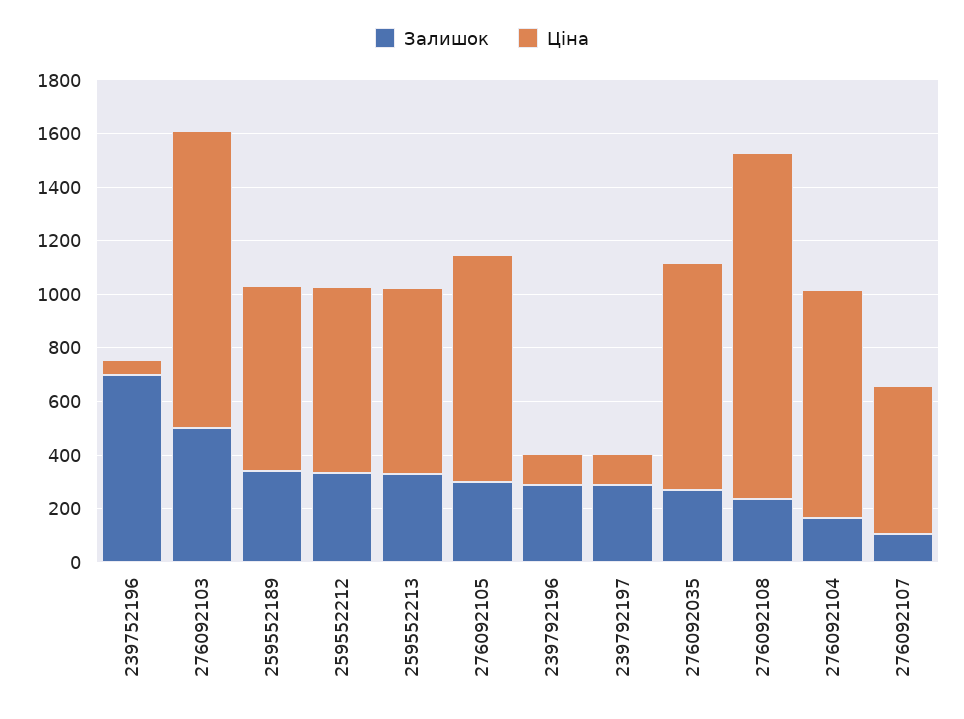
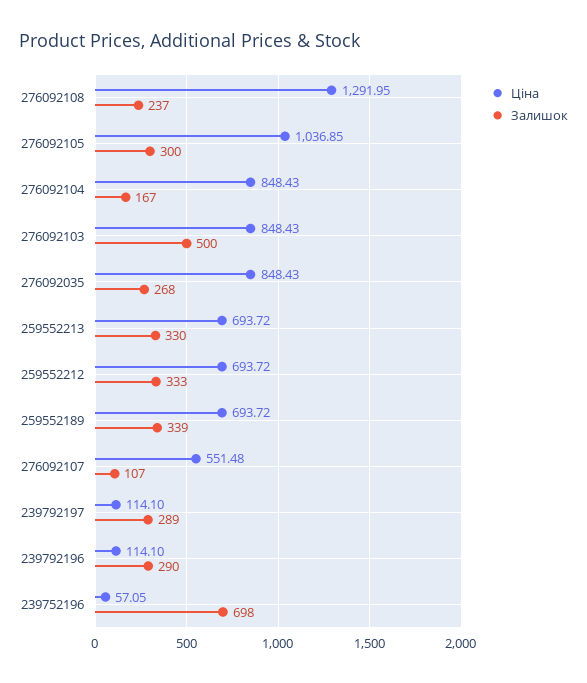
Ціна, 276092103: 1100 -> 848.43
Ціна, 276092105: 850 -> 1036.85

